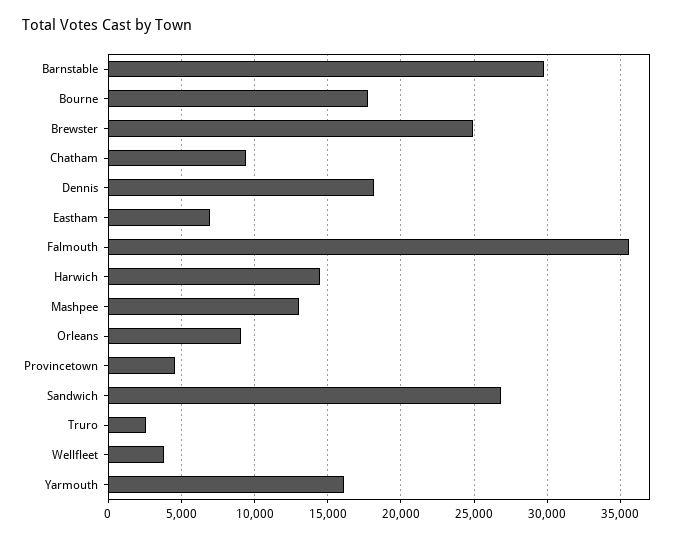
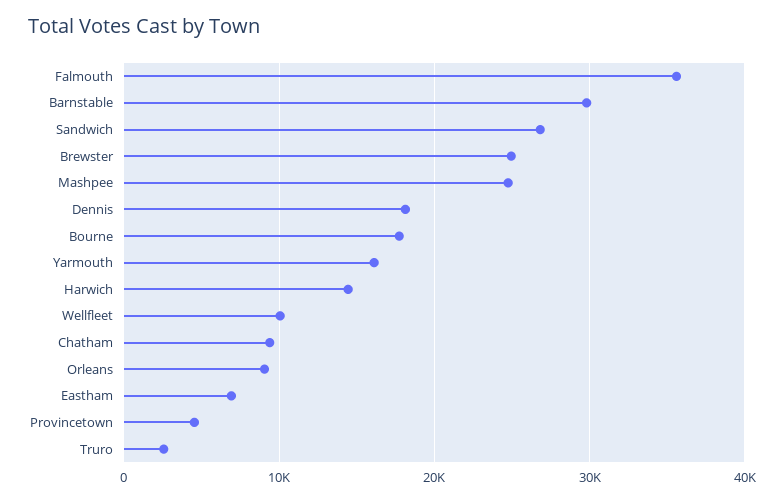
Mashpee: 13000 -> 25000
Wellfleet: 4000 -> 10000

